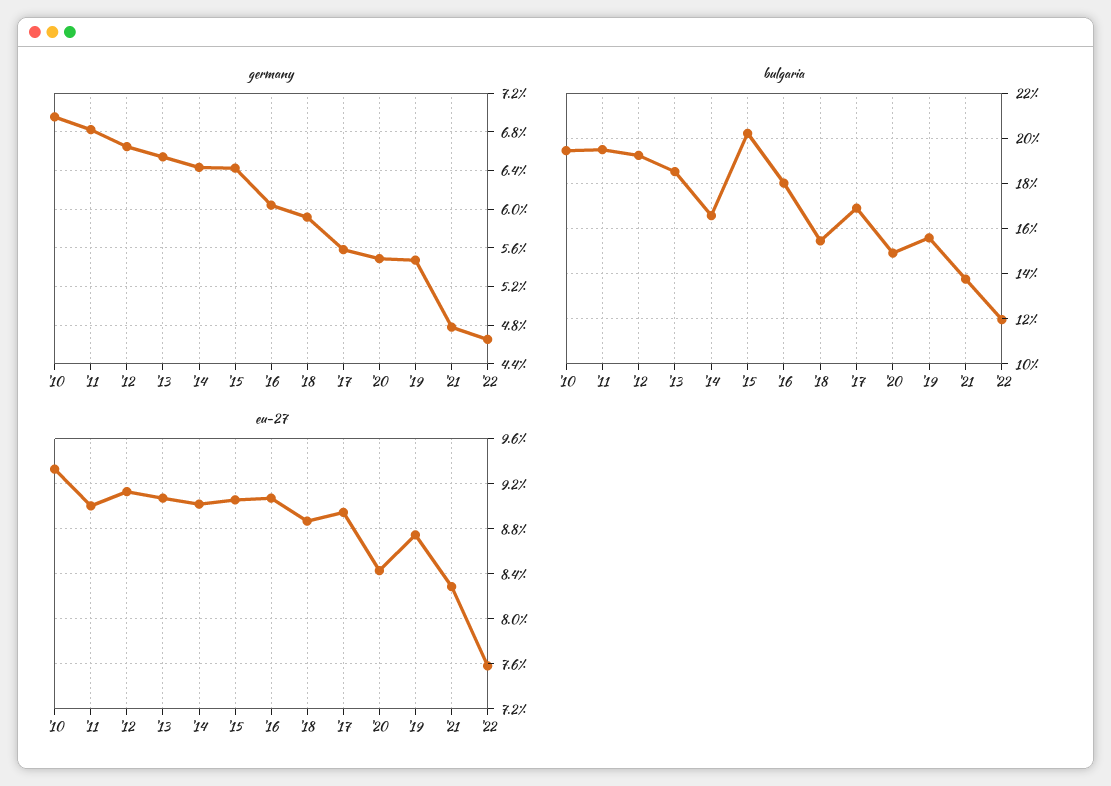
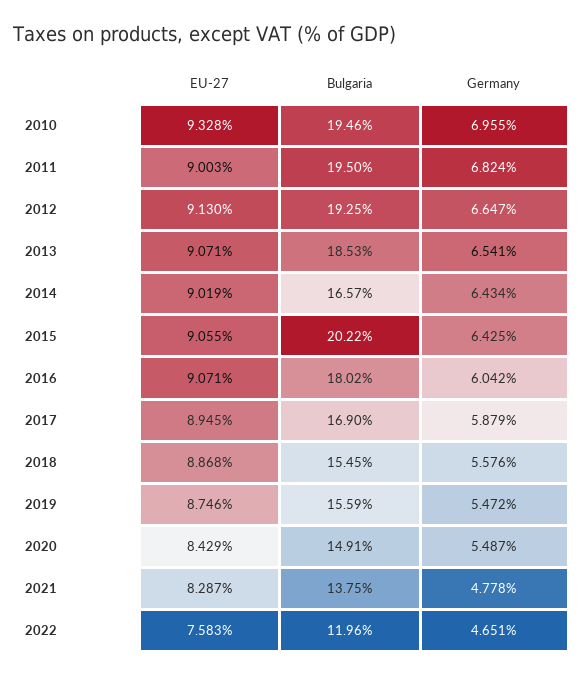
germany, '18: 5.9 -> 5.576
germany, '17: 5.6 -> 5.879

